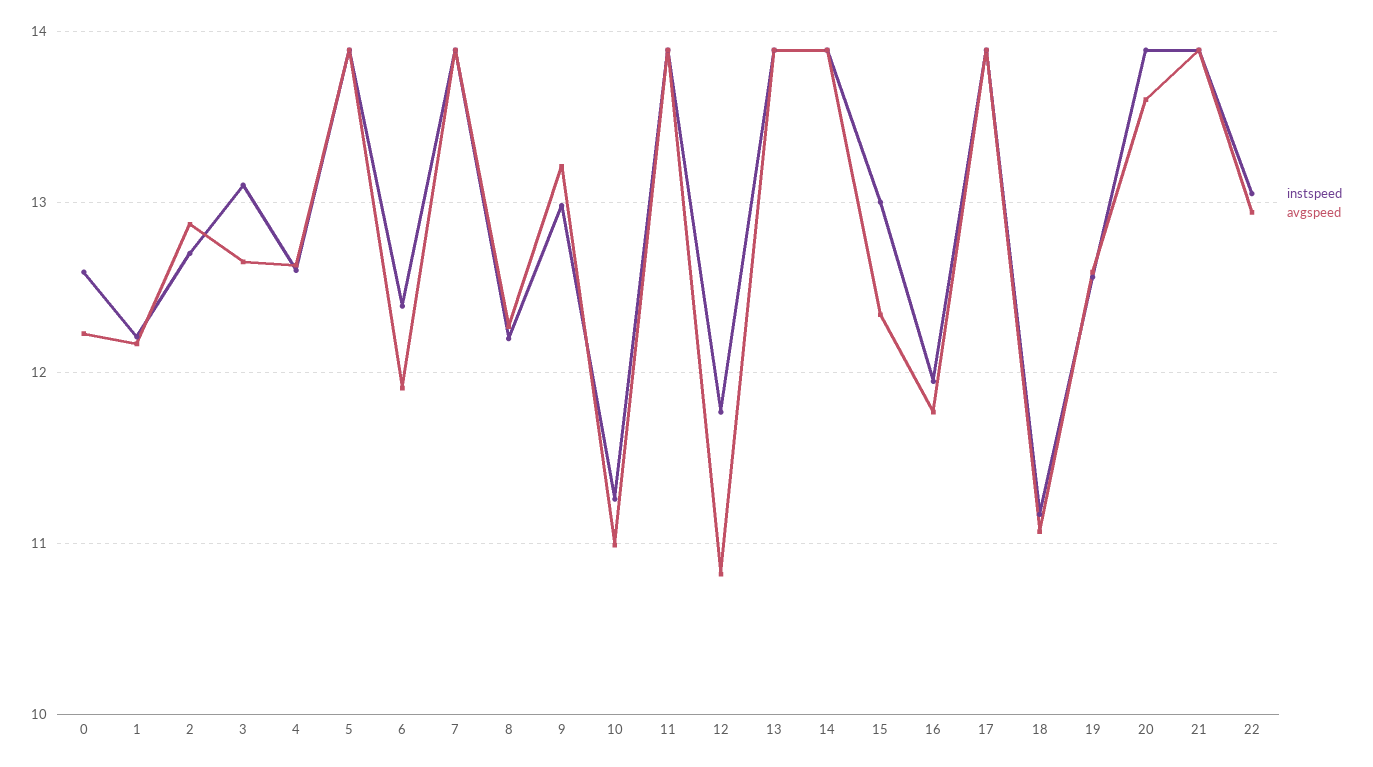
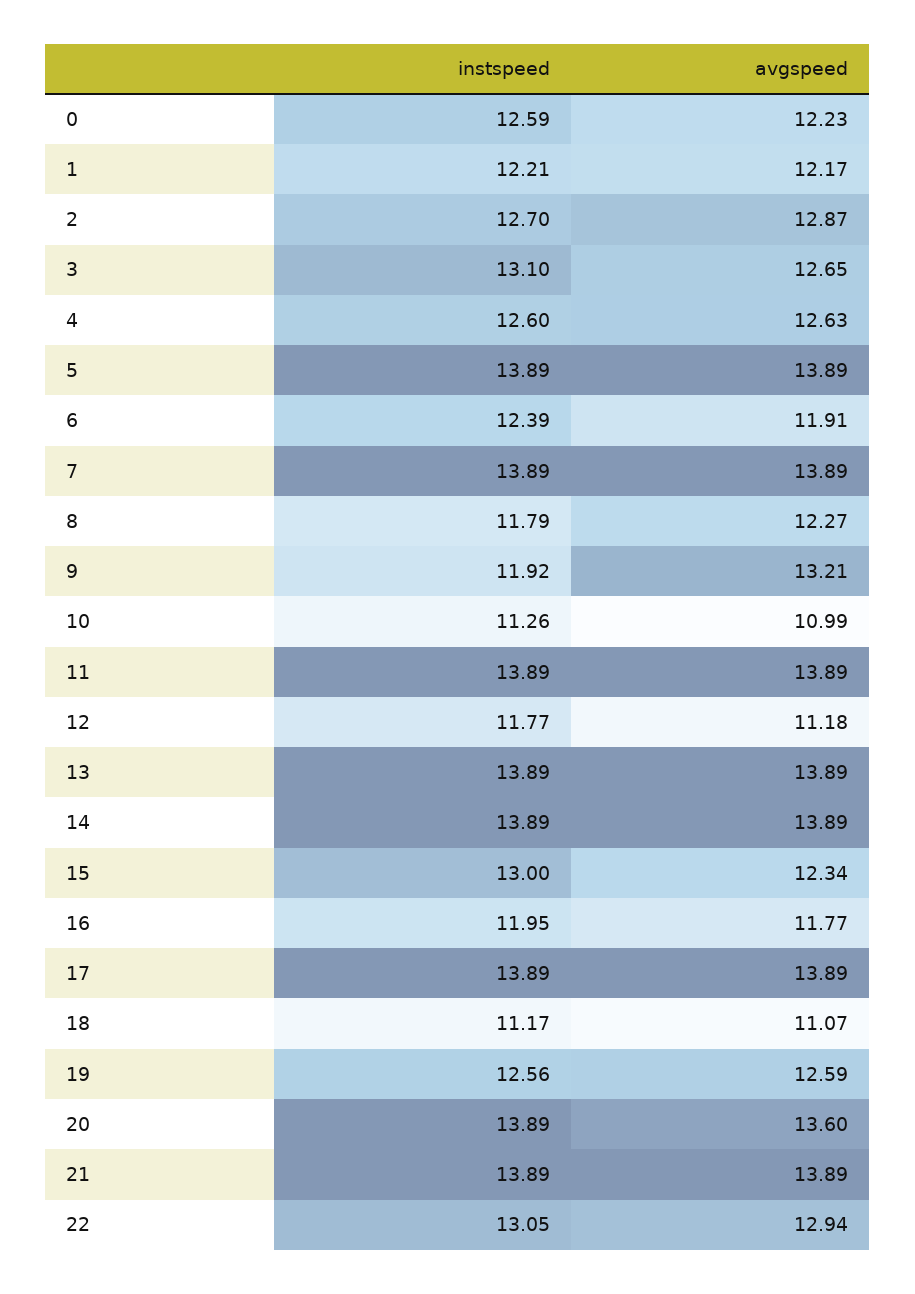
instspeed, 8: 12.2 -> 11.79
instspeed, 9: 13 -> 11.92
avgspeed, 12: 10.8 -> 11.18

